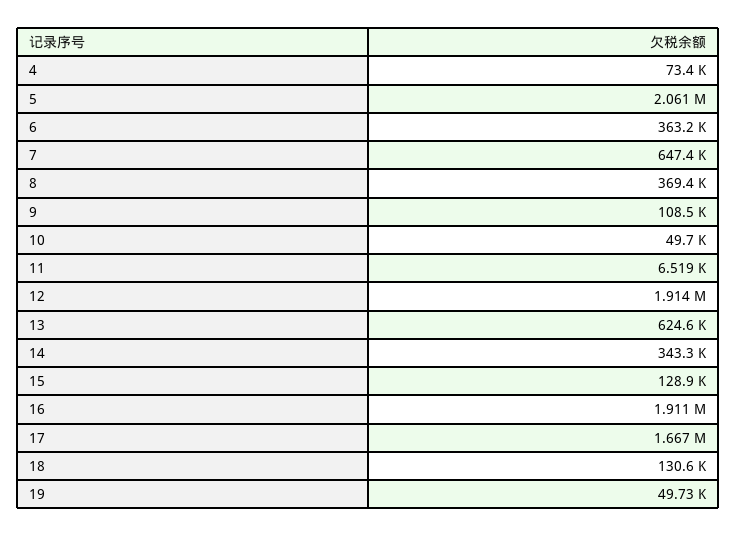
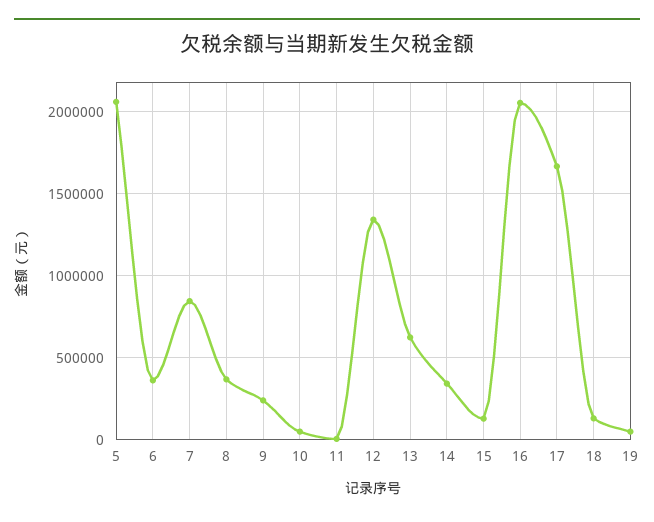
4: 73400 -> none
7: 647400 -> 850000
9: 108500 -> 250000
12: 1914000 -> 1350000
16: 1911000 -> 2050000

